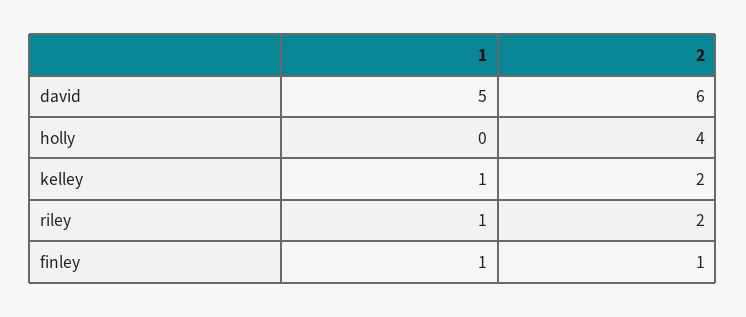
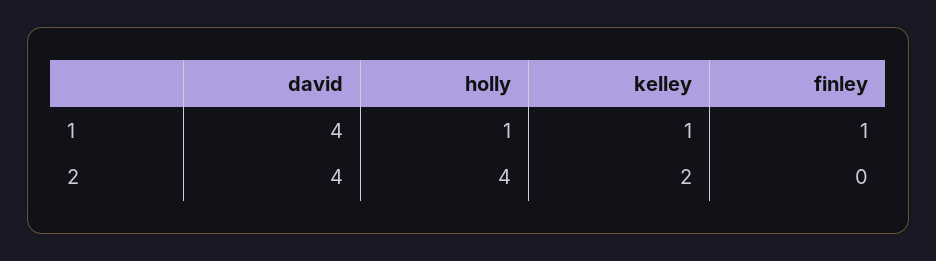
1, david: 5 -> 4
2, david: 6 -> 4
1, holly: 0 -> 1
1, riley: 1 -> none
2, riley: 2 -> none
2, finley: 1 -> 0

